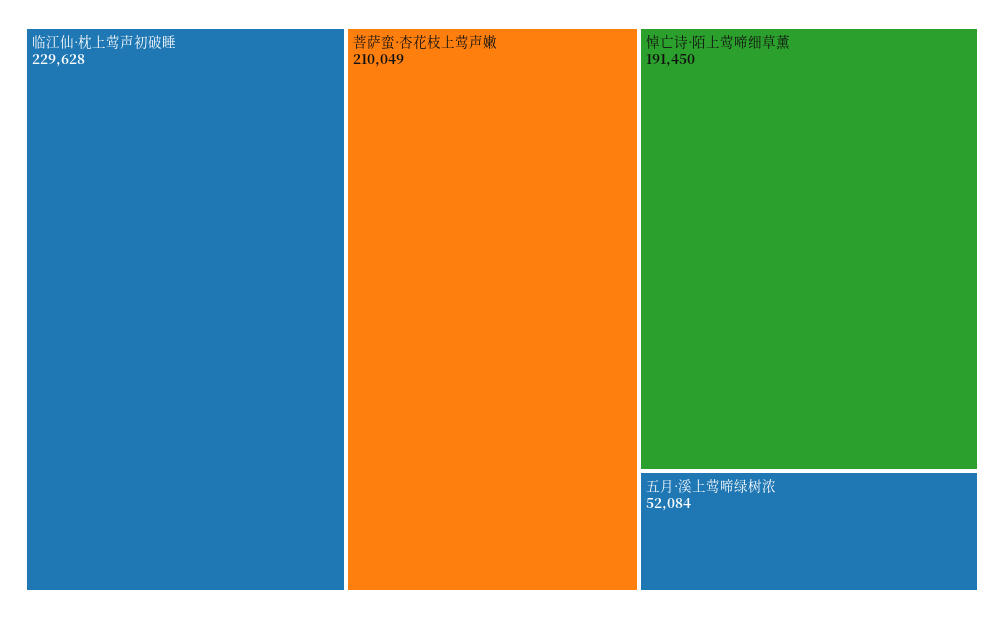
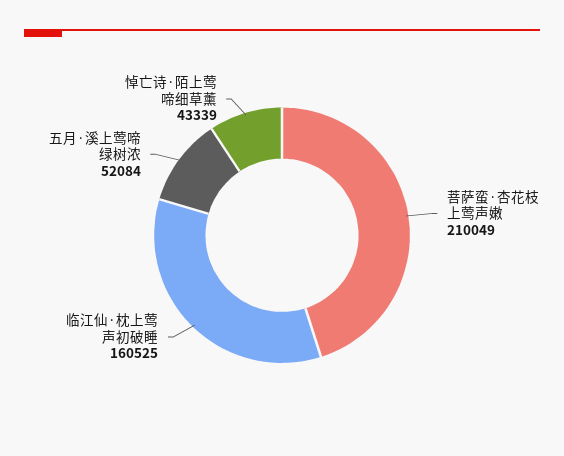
临江仙·枕上莺声初破睡: 229628 -> 160525
悼亡诗·陌上莺啼细草薰: 191450 -> 43339

